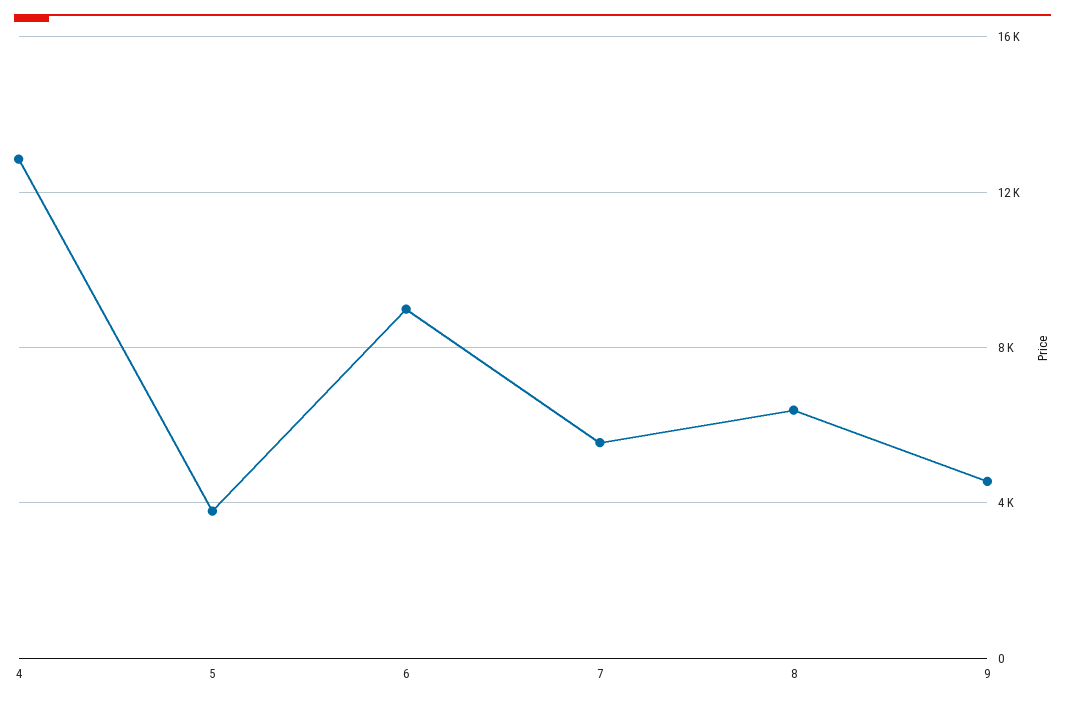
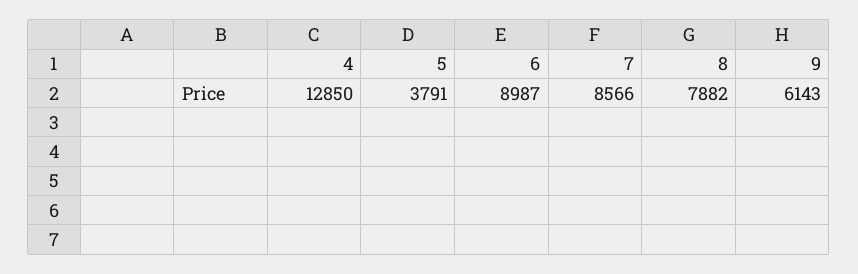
7: 5500 -> 8566
8: 6500 -> 7882
9: 4500 -> 6143

